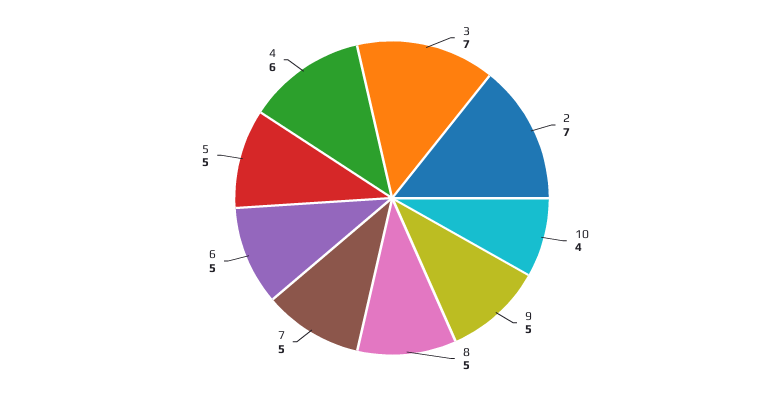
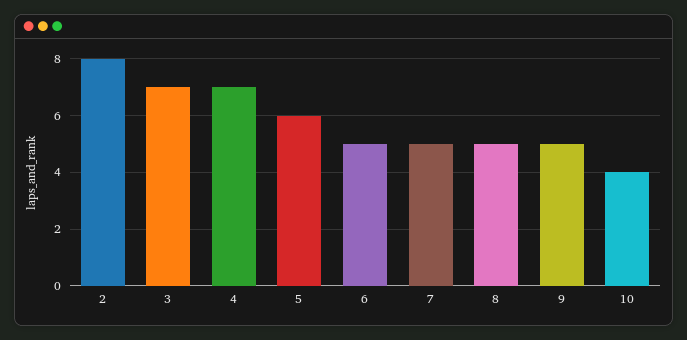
2: 7 -> 8
5: 5 -> 6
4: 6 -> 7

